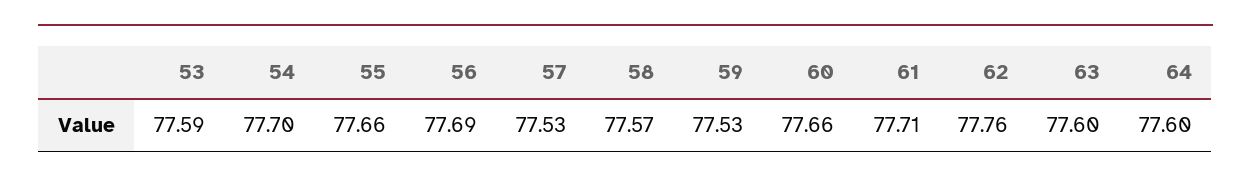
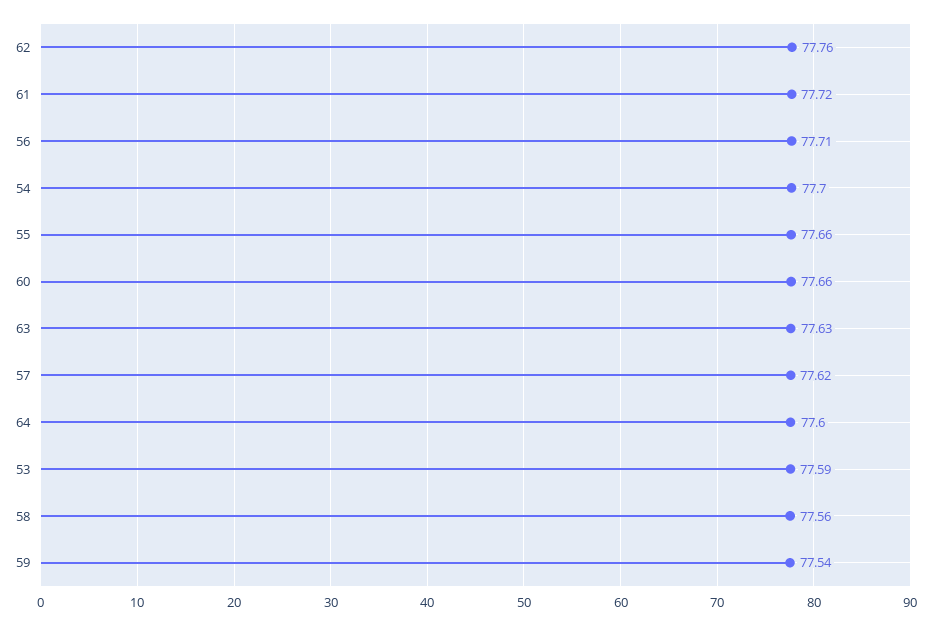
56: 77.69 -> 77.71
57: 77.53 -> 77.62
58: 77.57 -> 77.56
59: 77.53 -> 77.54
61: 77.71 -> 77.72
63: 77.6 -> 77.63

